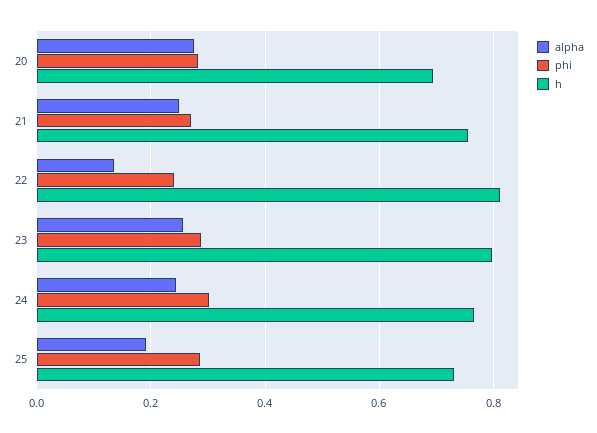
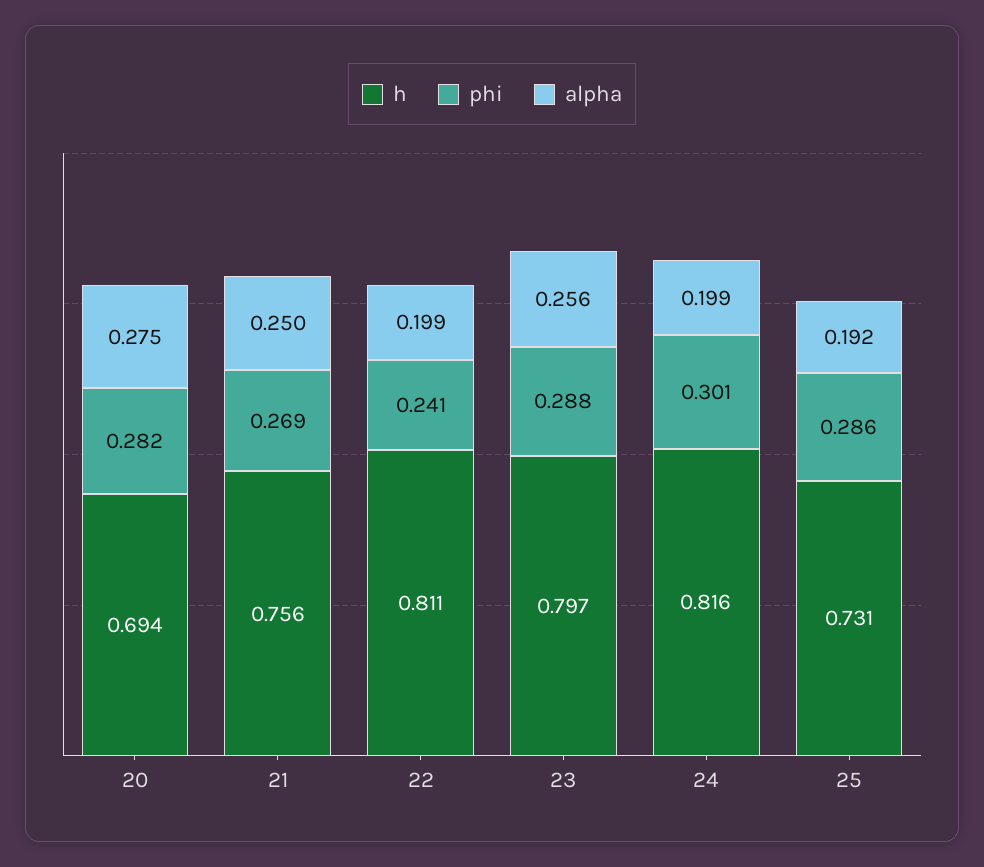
alpha, 22: 0.14 -> 0.199
alpha, 24: 0.24 -> 0.199
h, 24: 0.76 -> 0.816

